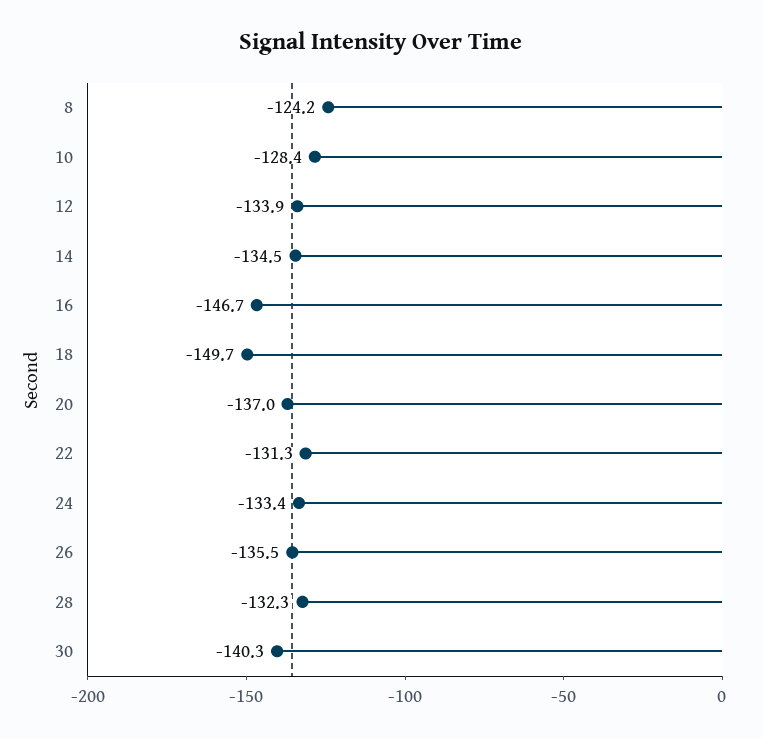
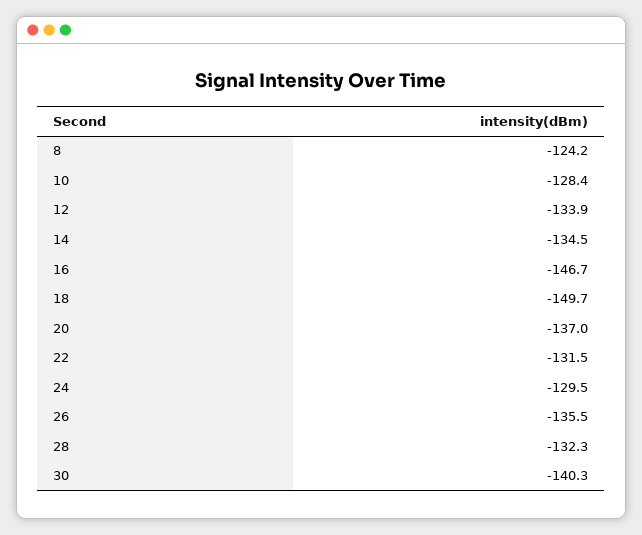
22: -131.3 -> -131.5
24: -133.4 -> -129.5

